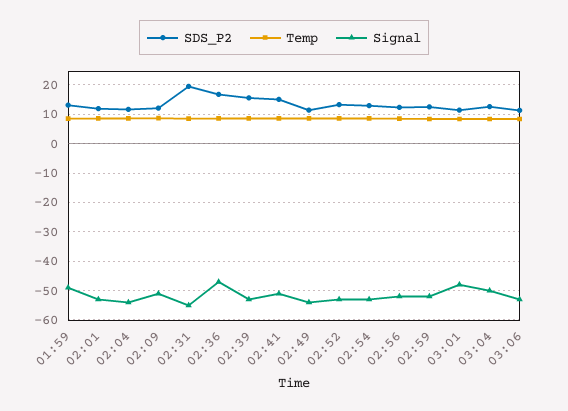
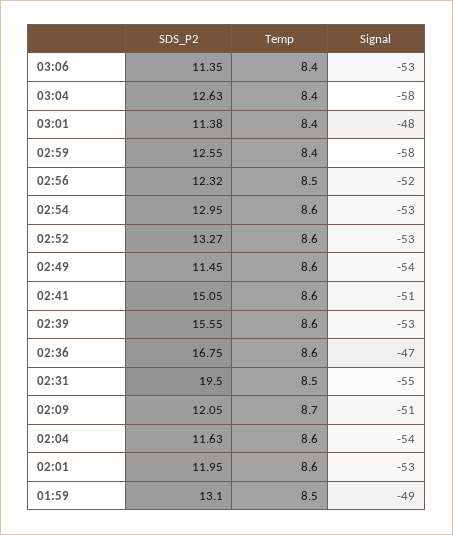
Signal, 02:59: -52.5 -> -58
Signal, 03:04: -50 -> -58

